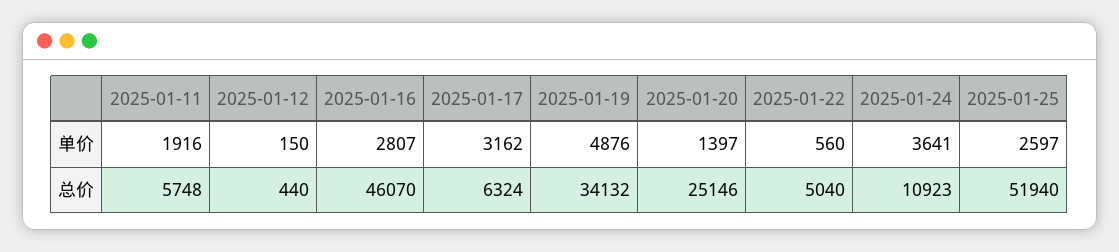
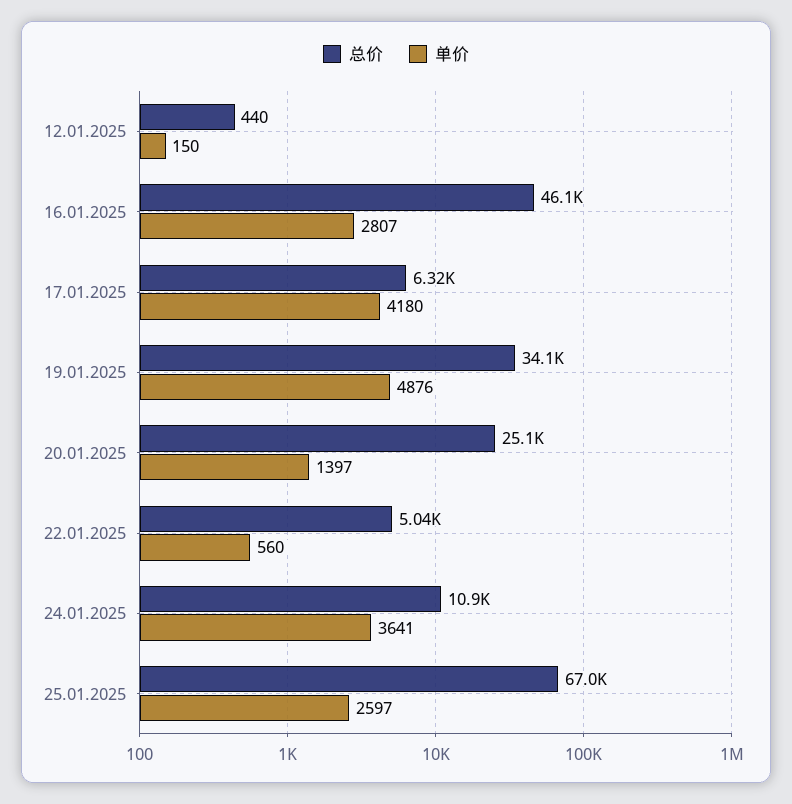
单价, 2025-01-11: 1916 -> none
单价, 2025-01-17: 3162 -> 4180
总价, 2025-01-11: 5748 -> none
总价, 2025-01-25: 51940 -> 67000

